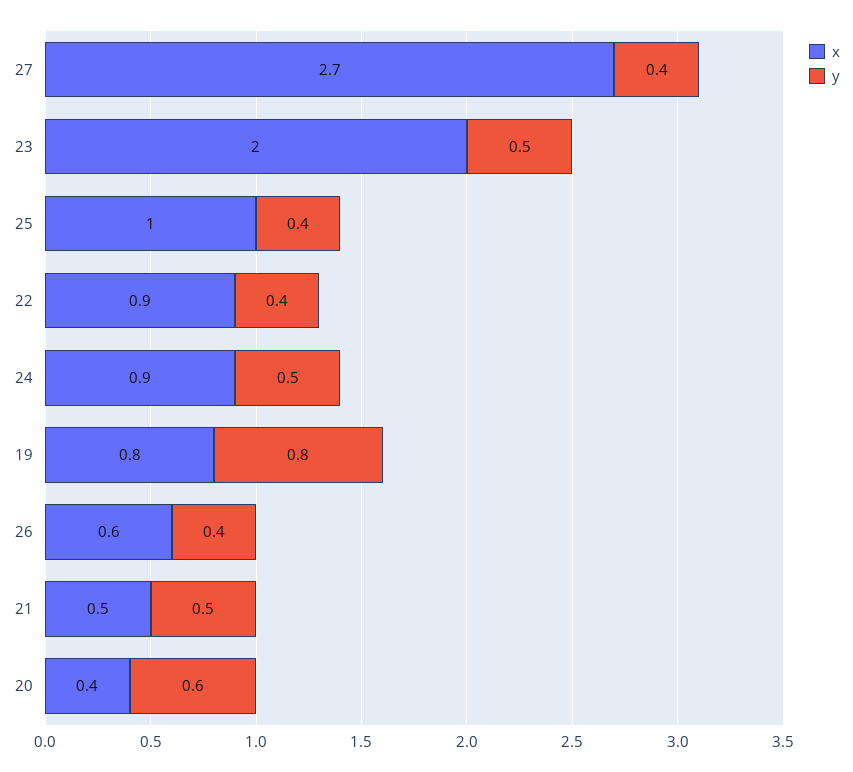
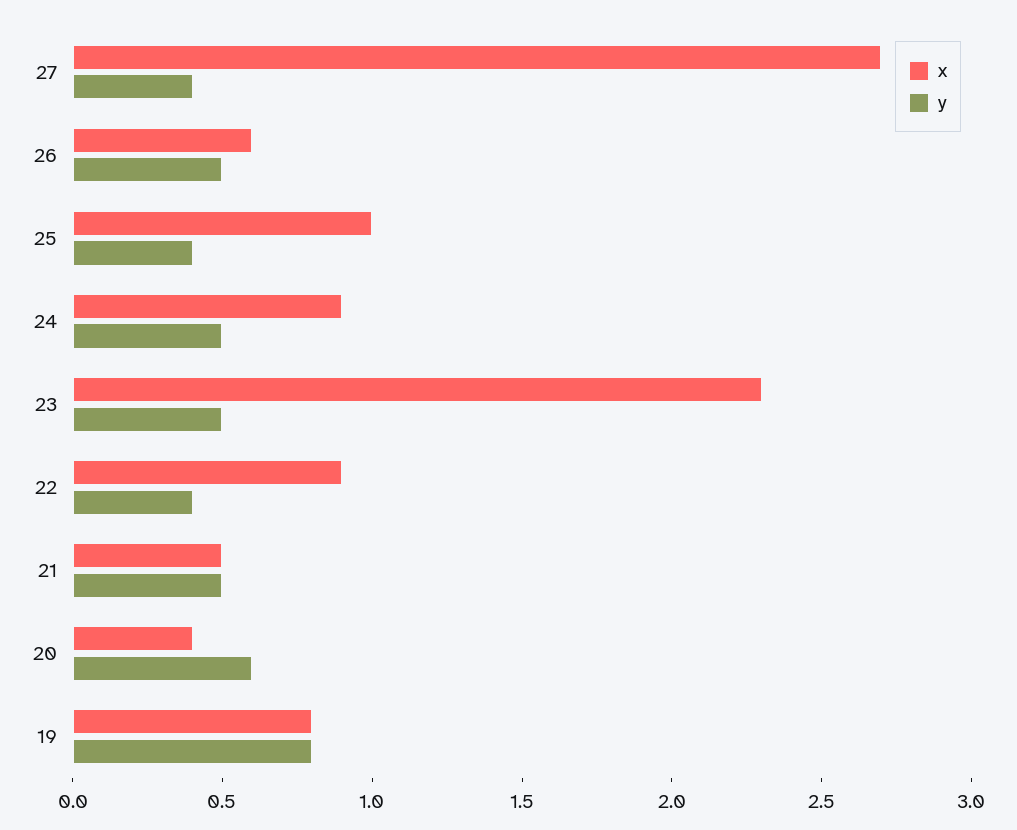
x, 23: 2 -> 2.3
y, 26: 0.4 -> 0.5

